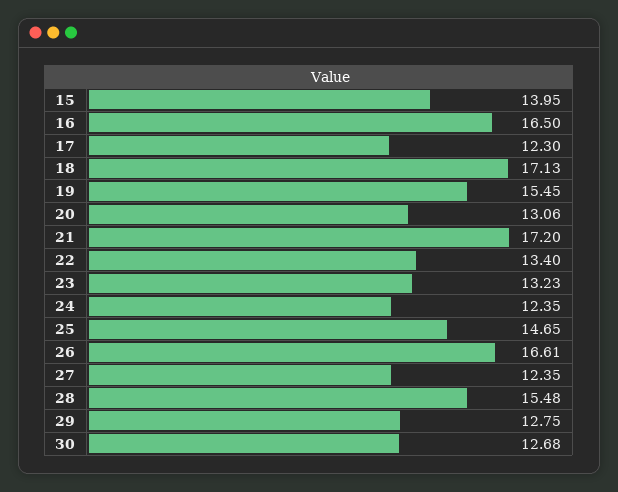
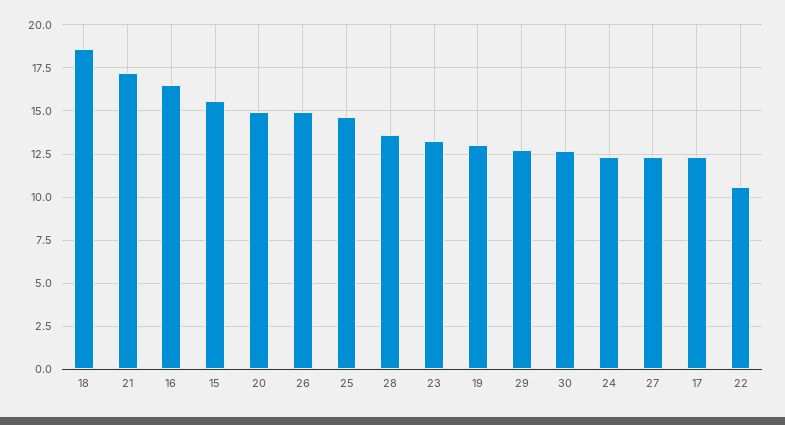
15: 13.95 -> 15.5
18: 17.13 -> 18.5
19: 15.45 -> 13
20: 13.06 -> 15
22: 13.4 -> 10.5
26: 16.61 -> 15
28: 15.48 -> 13.5

